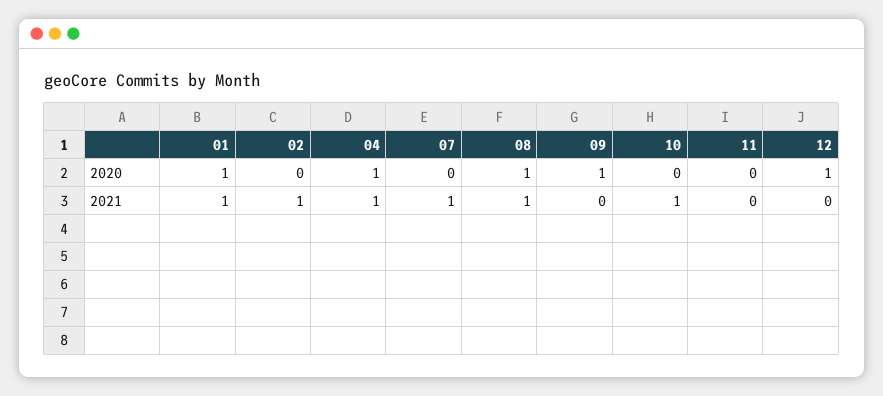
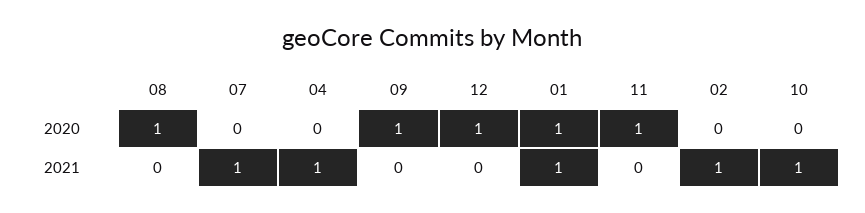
04, 2020: 1 -> 0
11, 2020: 0 -> 1
08, 2021: 1 -> 0

